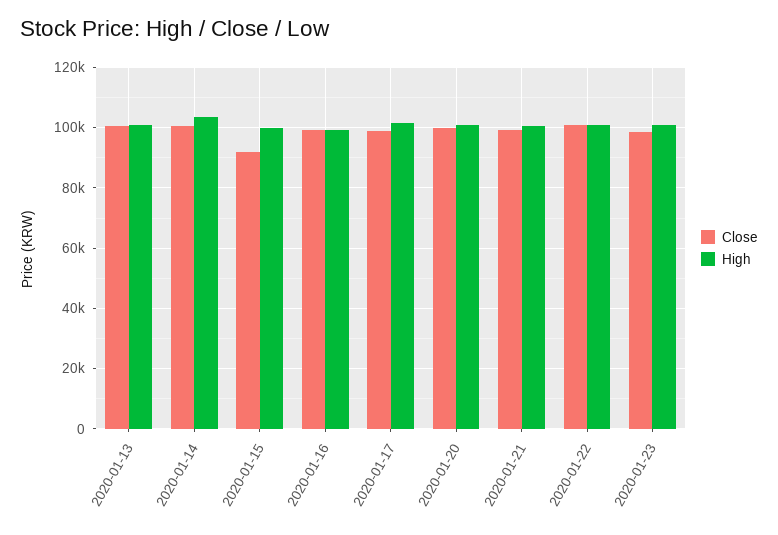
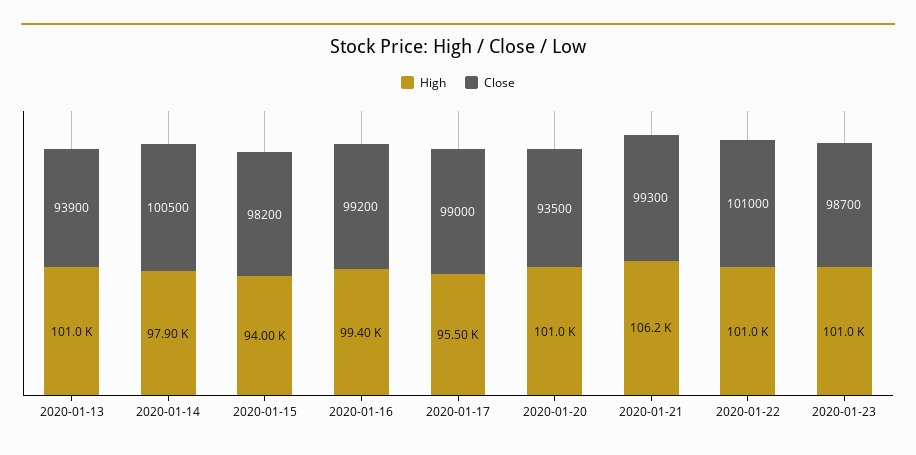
Close, 2020-01-13: 100000 -> 93900
High, 2020-01-14: 104000 -> 97900
Close, 2020-01-15: 92000 -> 98200
High, 2020-01-15: 100000 -> 94000
High, 2020-01-17: 102000 -> 95500
Close, 2020-01-20: 100000 -> 93500
High, 2020-01-21: 100000 -> 106200

